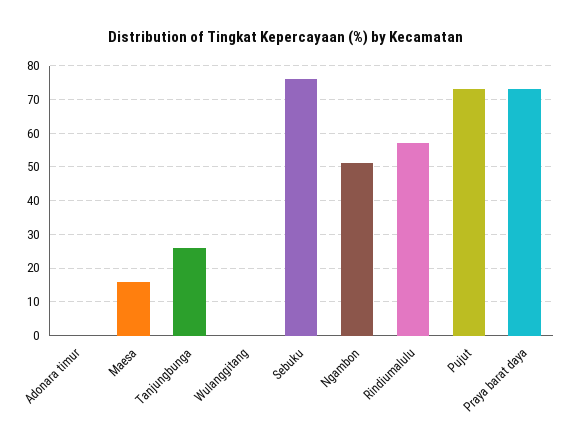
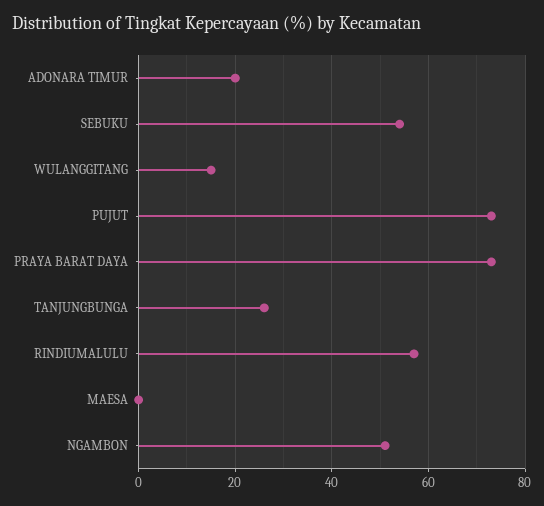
Adonara timur: 0 -> 20
Maesa: 15 -> 0
Wulanggitang: 0 -> 15
Sebuku: 75 -> 55

